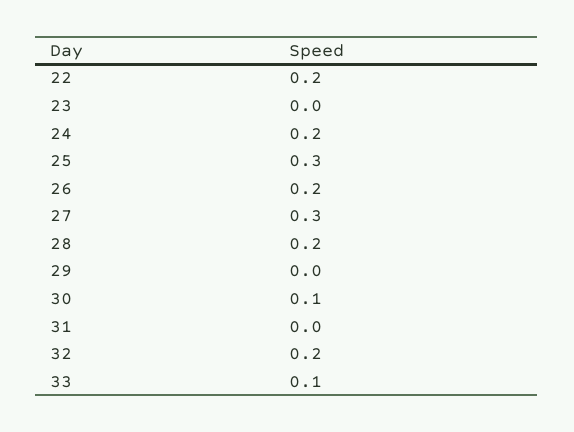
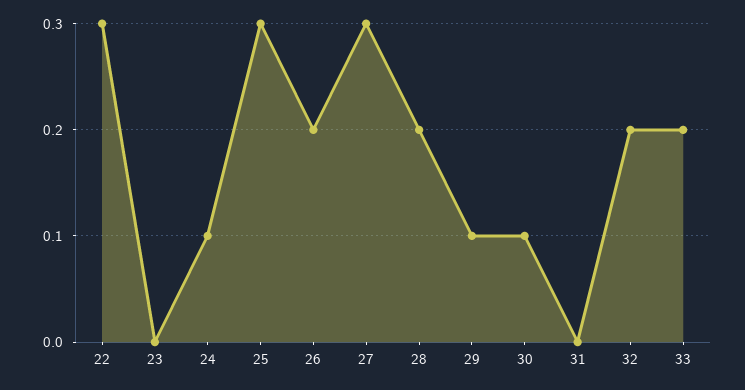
22: 0.2 -> 0.3
24: 0.2 -> 0.1
29: 0 -> 0.1
33: 0.1 -> 0.2

